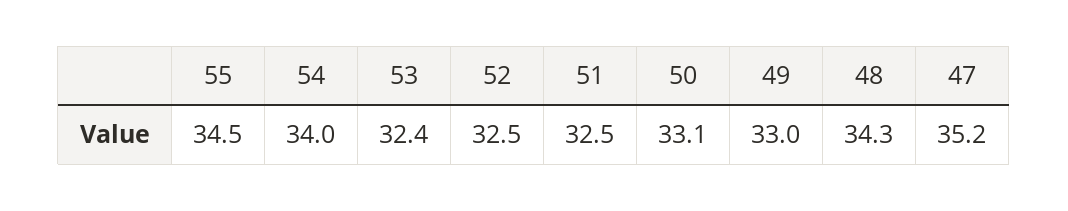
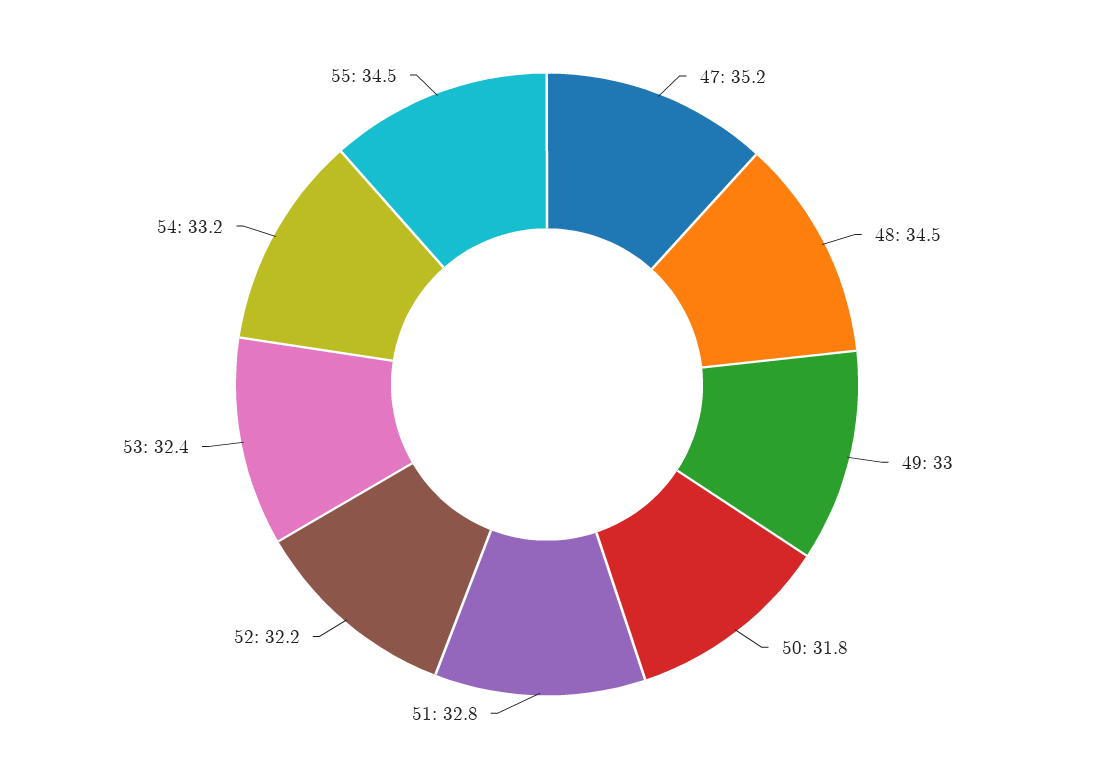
54: 34 -> 33.2
52: 32.5 -> 32.2
51: 32.5 -> 32.8
50: 33.1 -> 31.8
48: 34.3 -> 34.5

